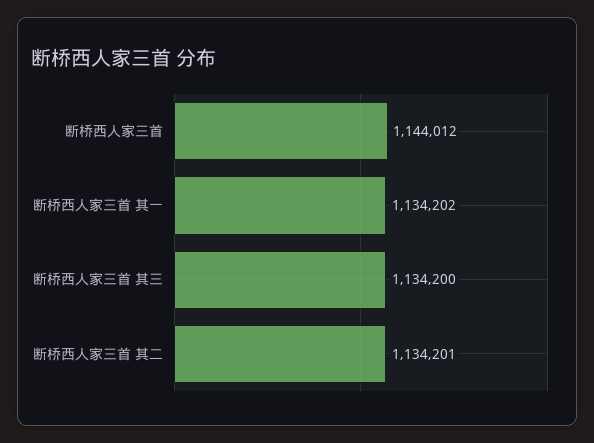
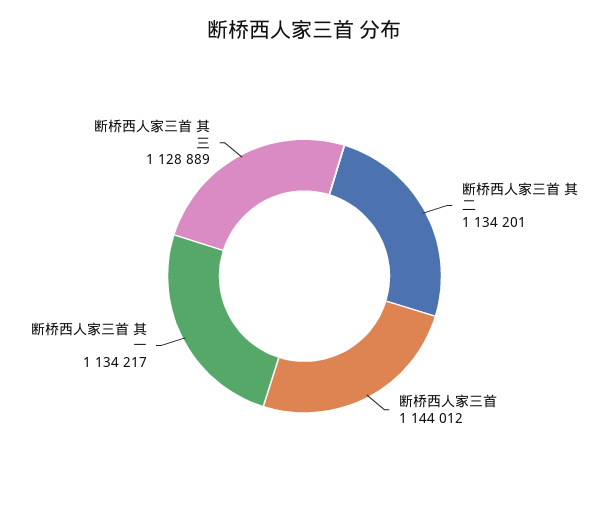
断桥西人家三首 其一: 1134202 -> 1134217
断桥西人家三首 其三: 1134200 -> 1128889

